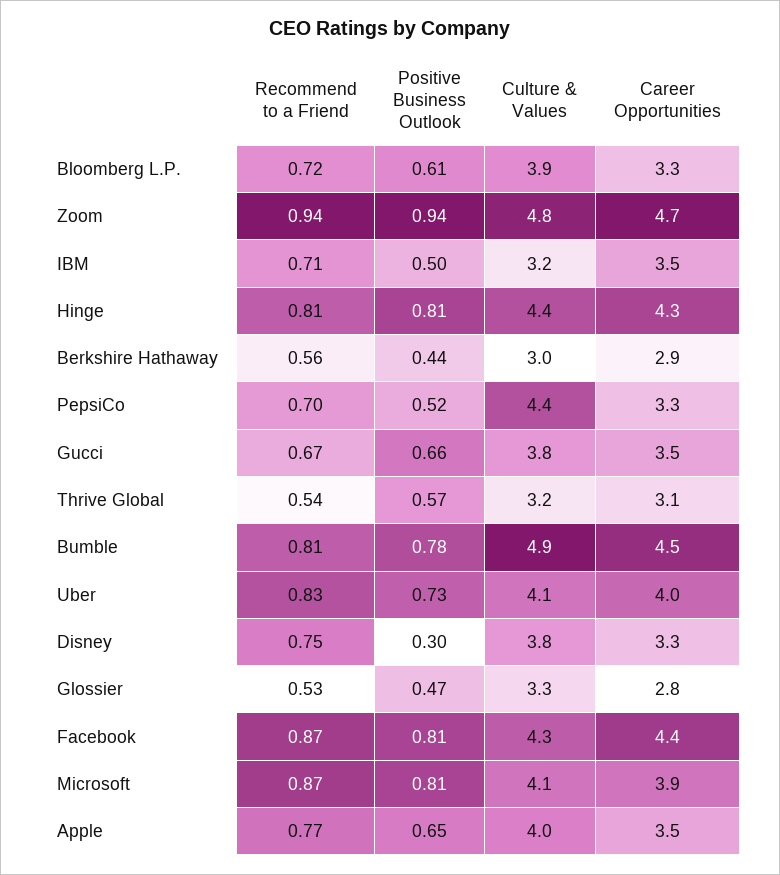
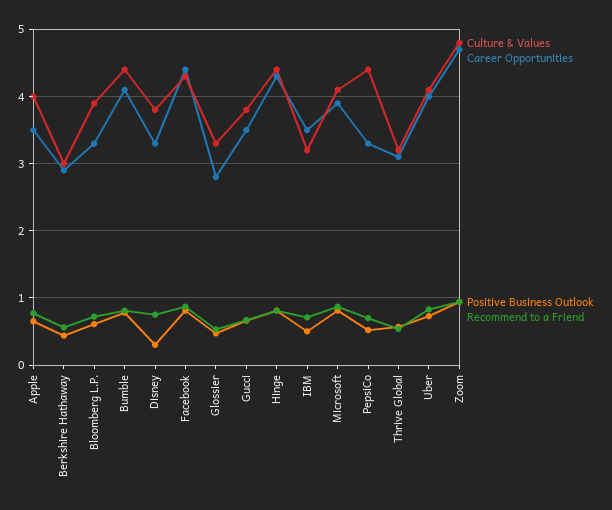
Culture & Values, Bumble: 4.9 -> 4.4
Career Opportunities, Bumble: 4.5 -> 4.1

